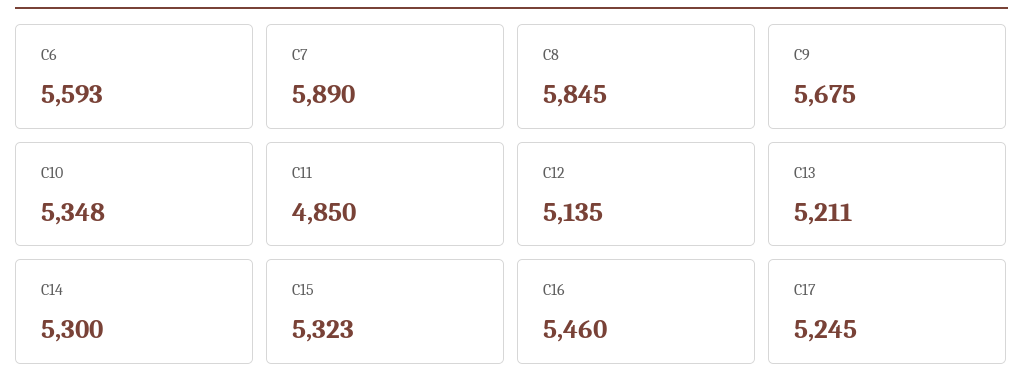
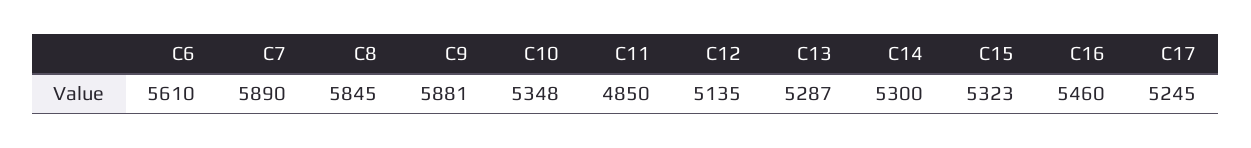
C6: 5593 -> 5610
C9: 5675 -> 5881
C13: 5211 -> 5287

